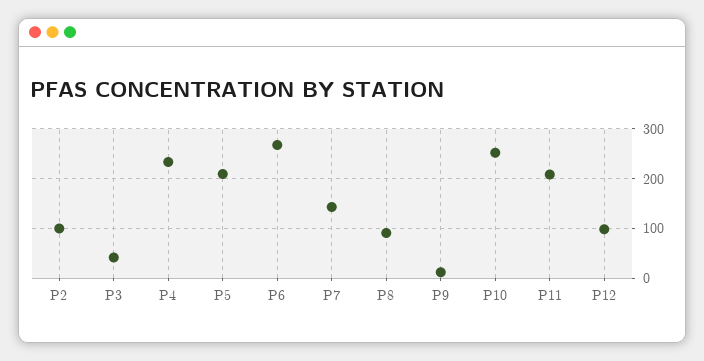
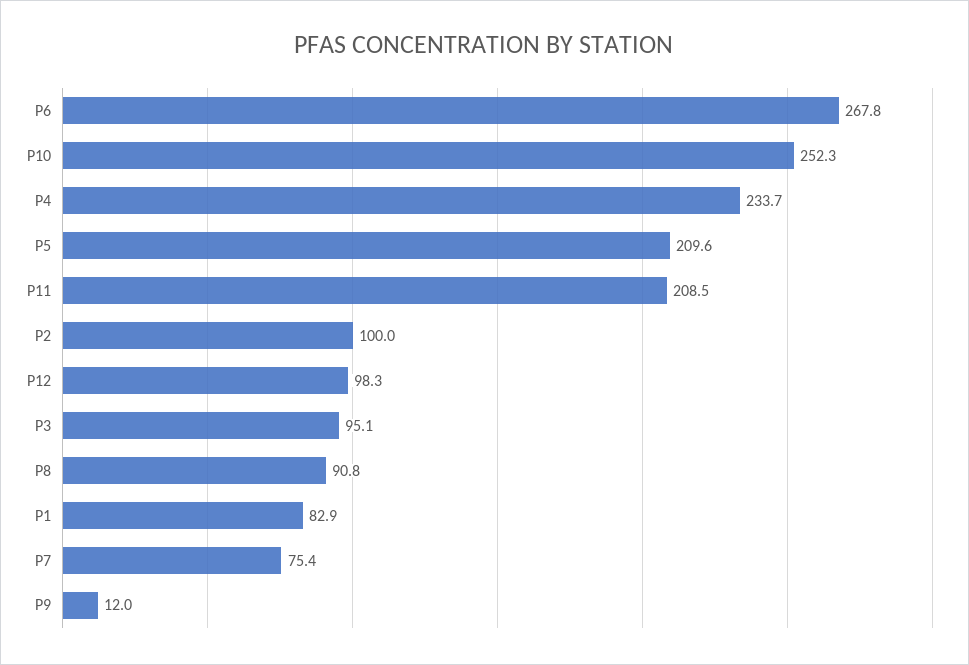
P3: 40 -> 95.1
P7: 140 -> 75.4
P1: none -> 82.9

